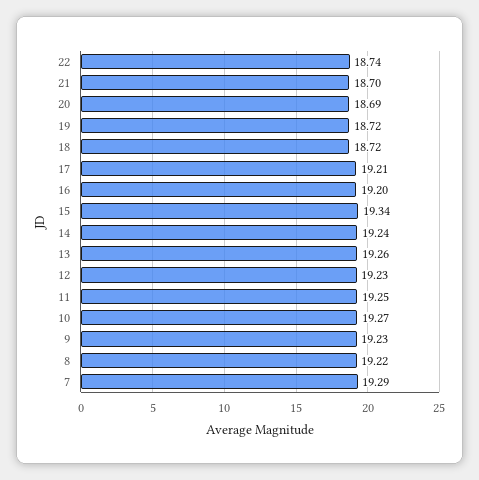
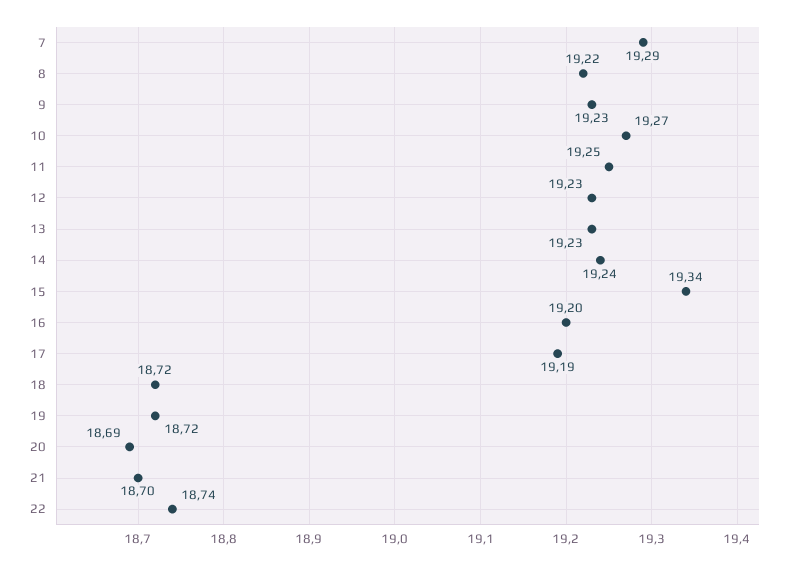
17: 19.21 -> 19.19
13: 19.26 -> 19.23

